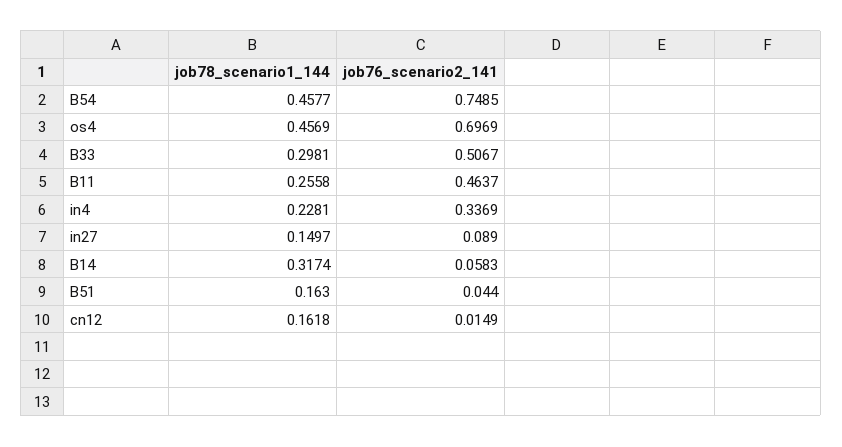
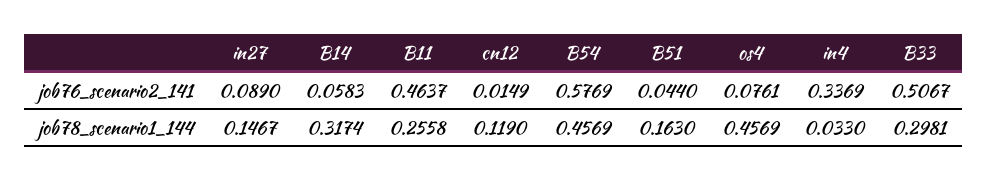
job78_scenario1_144, B54: 0.4577 -> 0.4569
job76_scenario2_141, B54: 0.7485 -> 0.5769
job76_scenario2_141, os4: 0.6969 -> 0.0761
job78_scenario1_144, in4: 0.2281 -> 0.033
job78_scenario1_144, in27: 0.1497 -> 0.1467
job78_scenario1_144, cn12: 0.1618 -> 0.119

